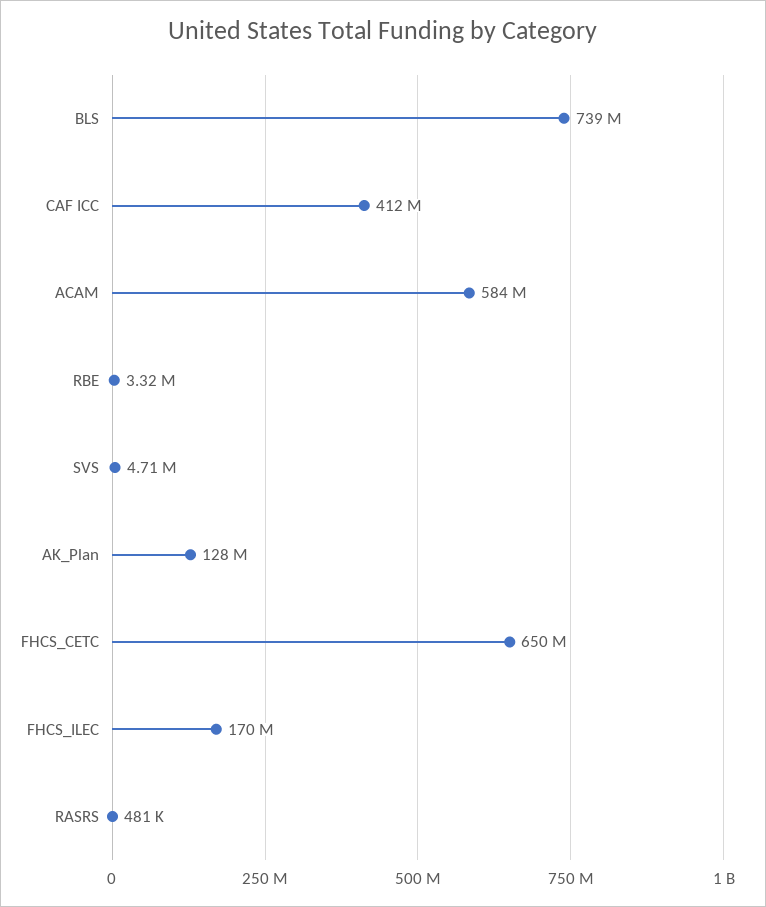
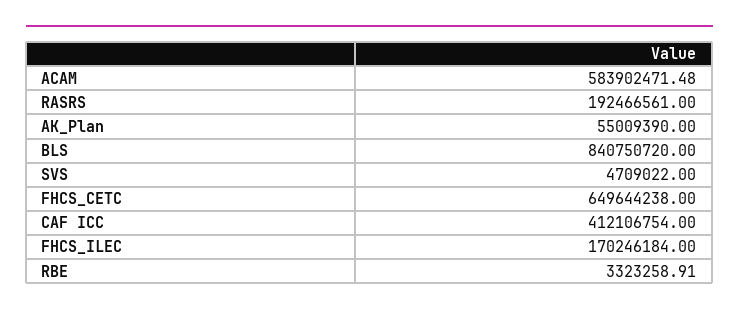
BLS: 739000000 -> 840750720
AK_Plan: 128000000 -> 55009390
RASRS: 481000 -> 192466561

